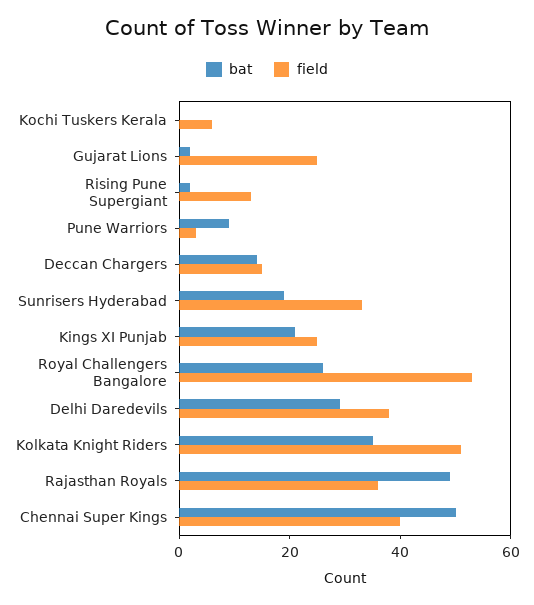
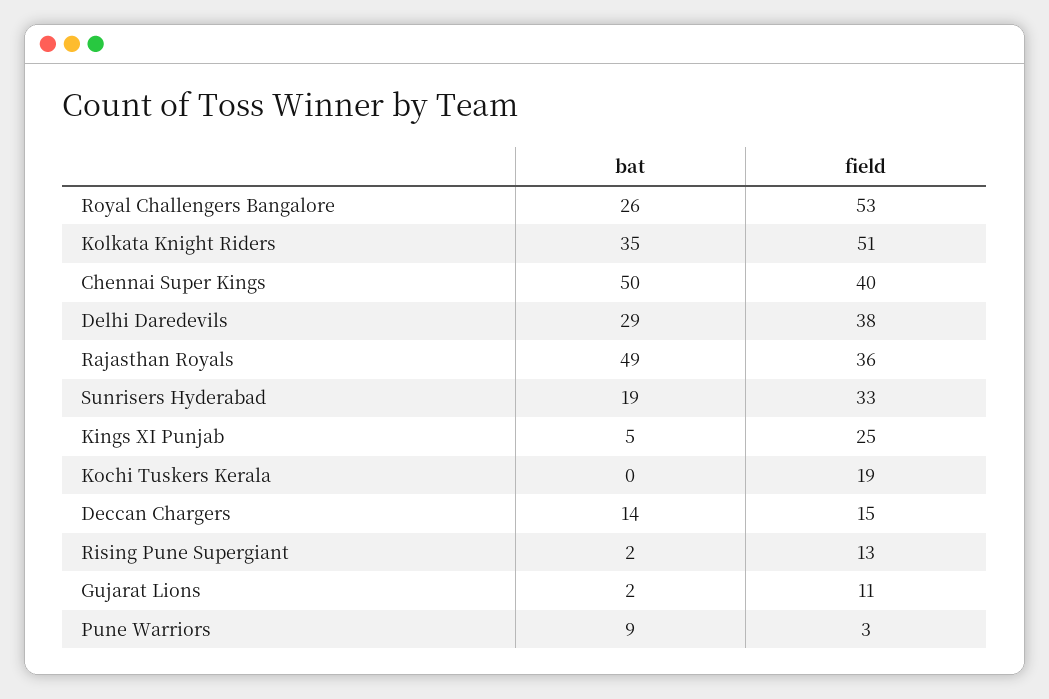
field, Kochi Tuskers Kerala: 5 -> 19
field, Gujarat Lions: 25 -> 11
bat, Kings XI Punjab: 20 -> 5

